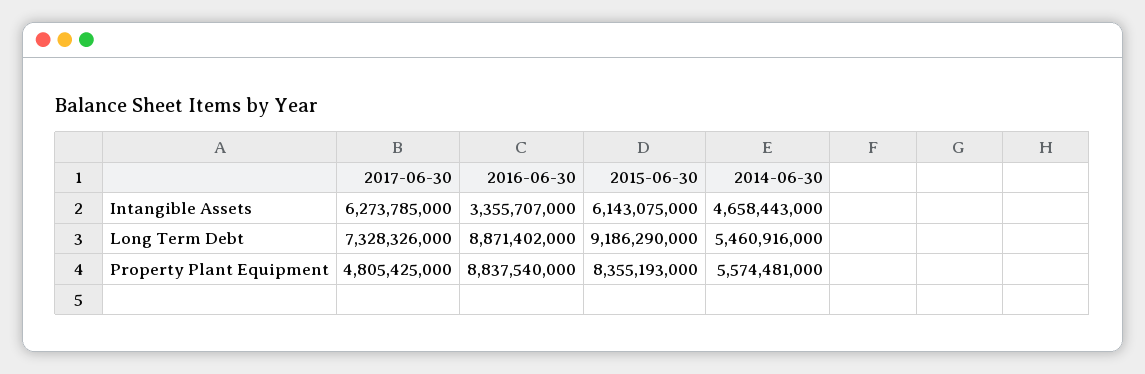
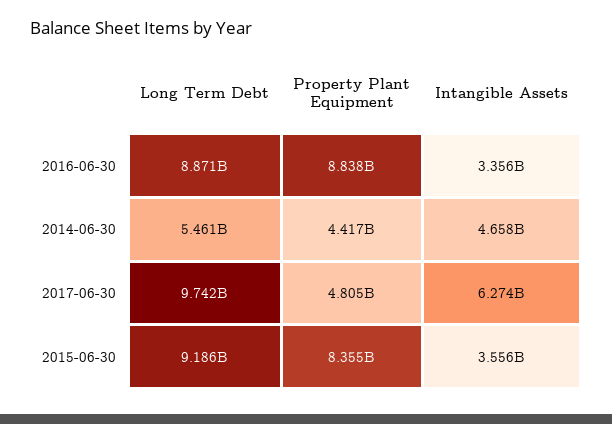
2015-06-30, Intangible Assets: 6143075000 -> 3556000000
2017-06-30, Long Term Debt: 7328326000 -> 9742000000
2014-06-30, Property Plant Equipment: 5574481000 -> 4417000000

